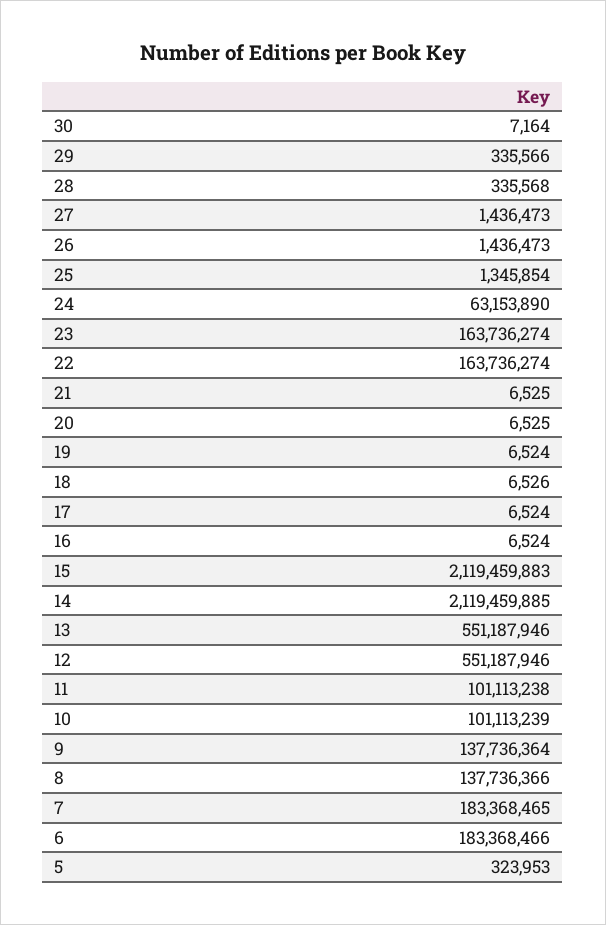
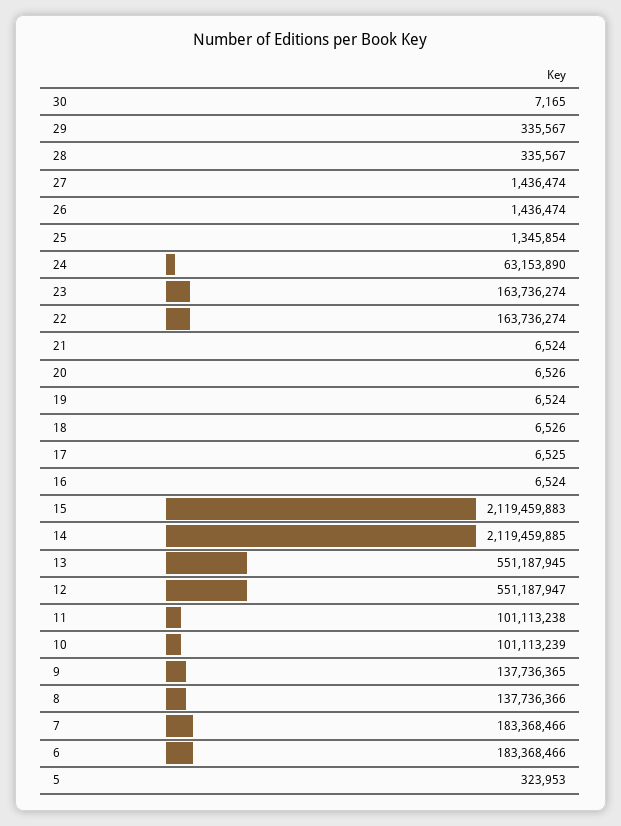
30: 7164 -> 7165
29: 335566 -> 335567
28: 335568 -> 335567
27: 1436473 -> 1436474
26: 1436473 -> 1436474
21: 6525 -> 6524
20: 6525 -> 6526
17: 6524 -> 6525
13: 551187946 -> 551187945
12: 551187946 -> 551187947
9: 137736364 -> 137736365
7: 183368465 -> 183368466

